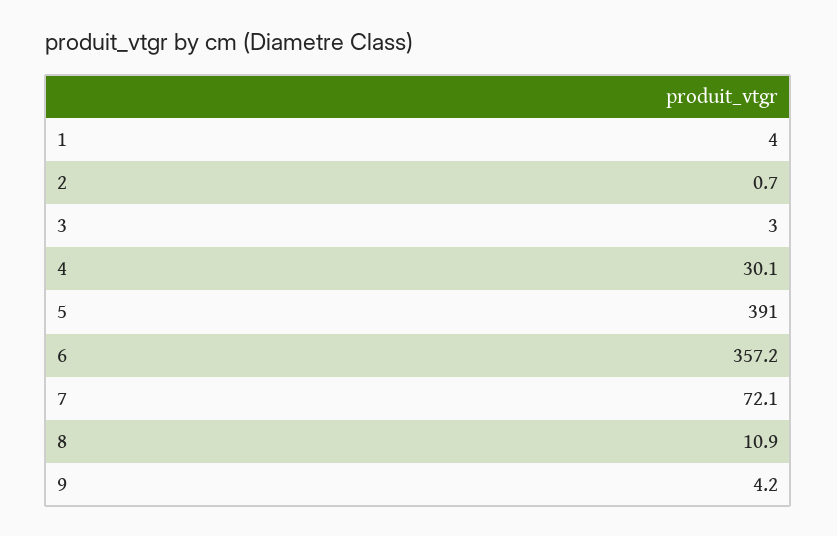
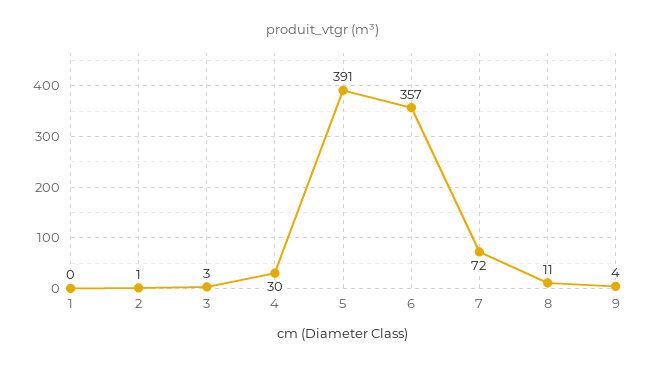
1: 4 -> 0

